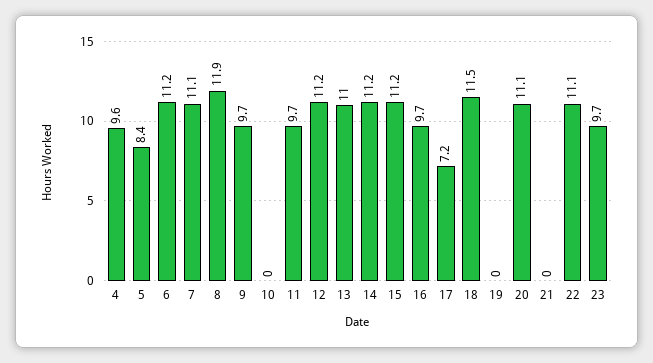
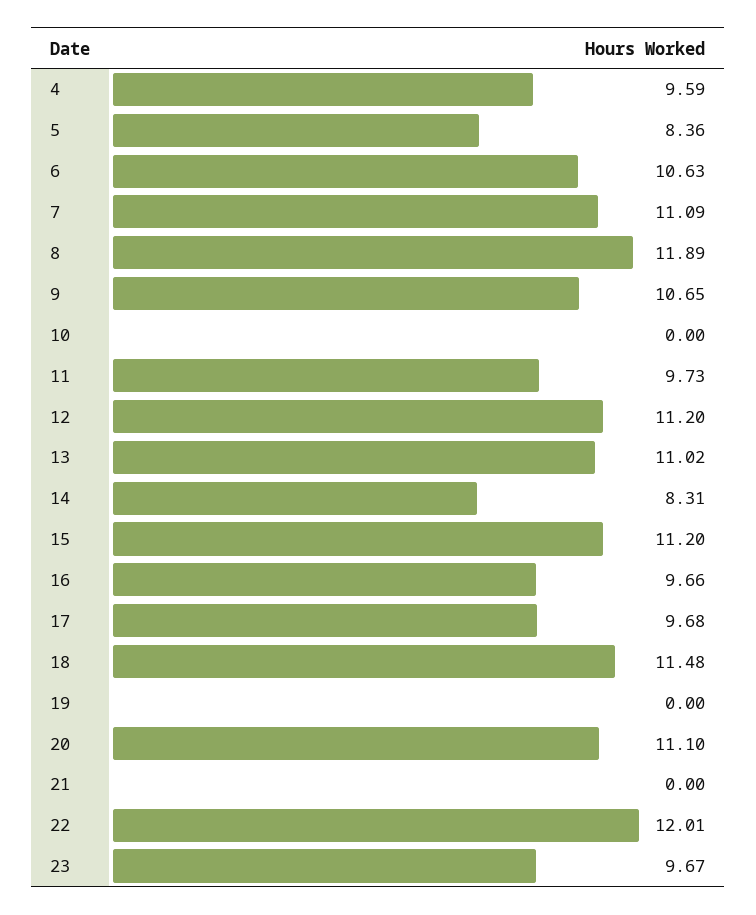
6: 11.2 -> 10.63
9: 9.7 -> 10.65
14: 11.2 -> 8.31
17: 7.2 -> 9.68
22: 11.1 -> 12.01

